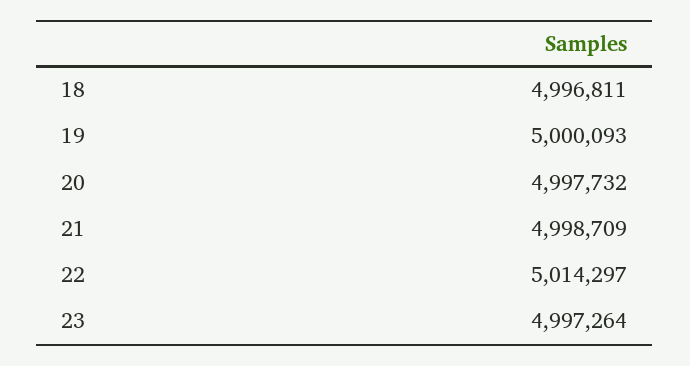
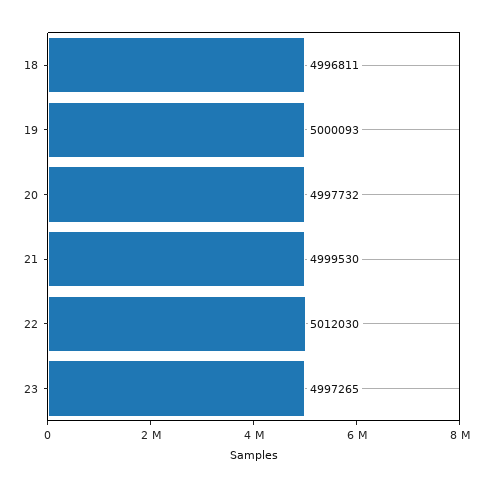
21: 4998709 -> 4999530
22: 5014297 -> 5012030
23: 4997264 -> 4997265

